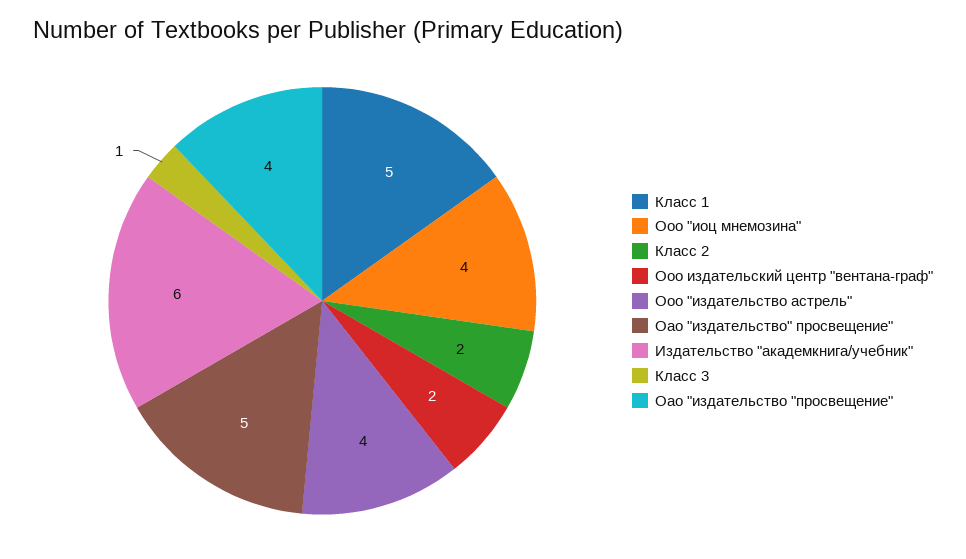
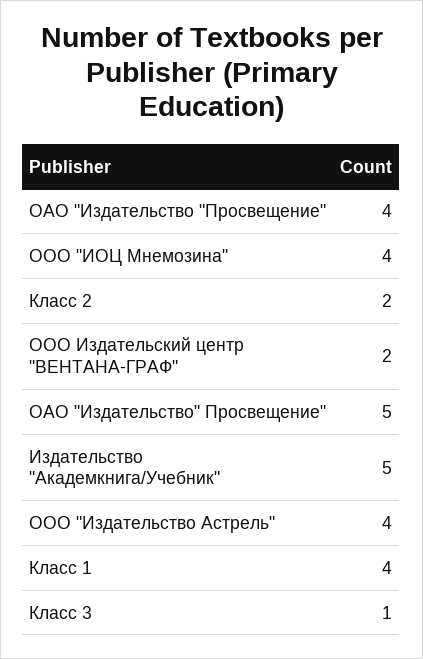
Класс 1: 5 -> 4
Издательство "академкнига/учебник": 6 -> 5

